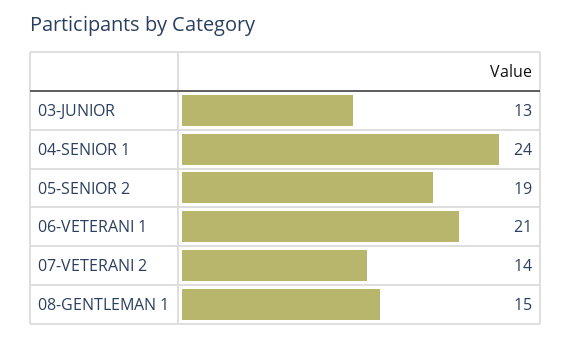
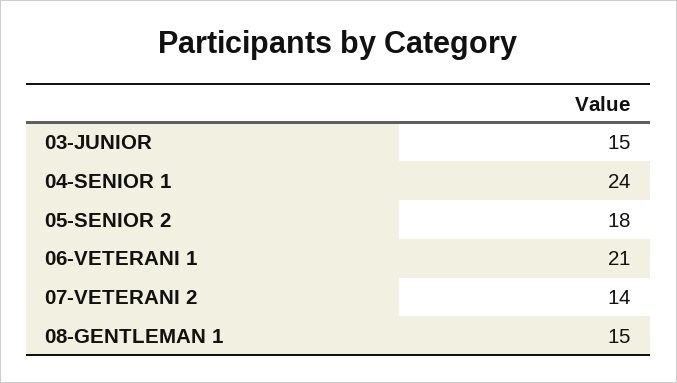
03-JUNIOR: 13 -> 15
05-SENIOR 2: 19 -> 18

